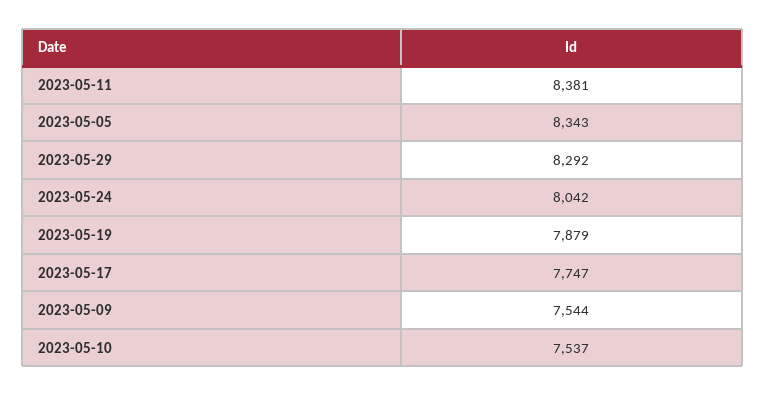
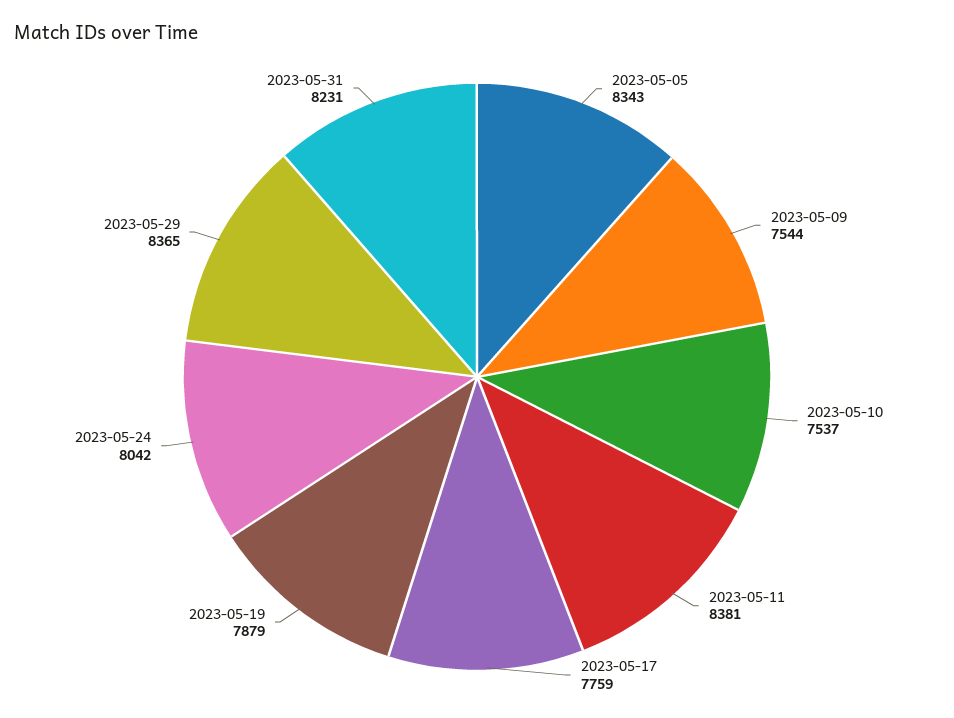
2023-05-29: 8292 -> 8365
2023-05-17: 7747 -> 7759
2023-05-31: none -> 8231

